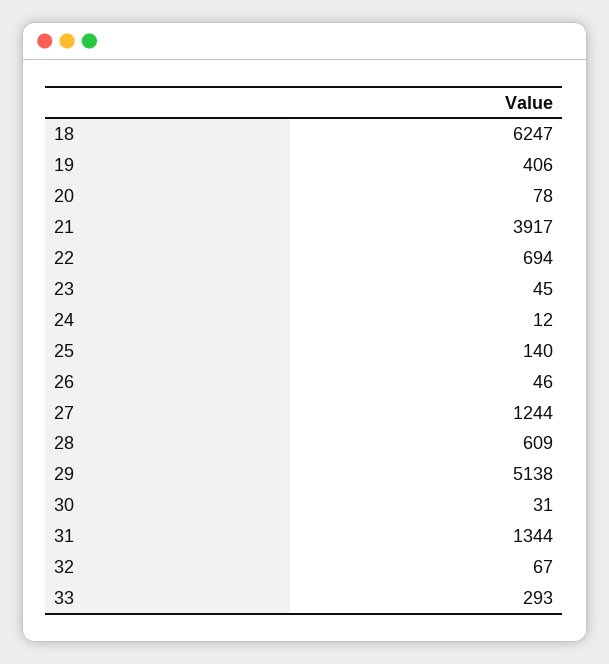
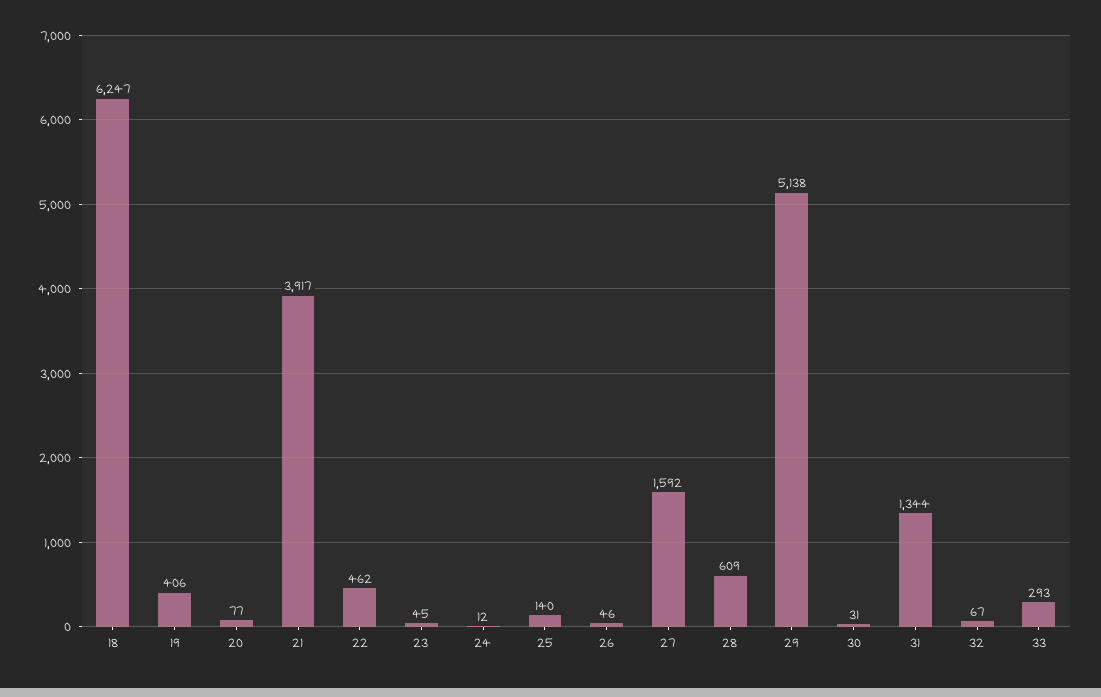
20: 78 -> 77
22: 694 -> 462
27: 1244 -> 1592

